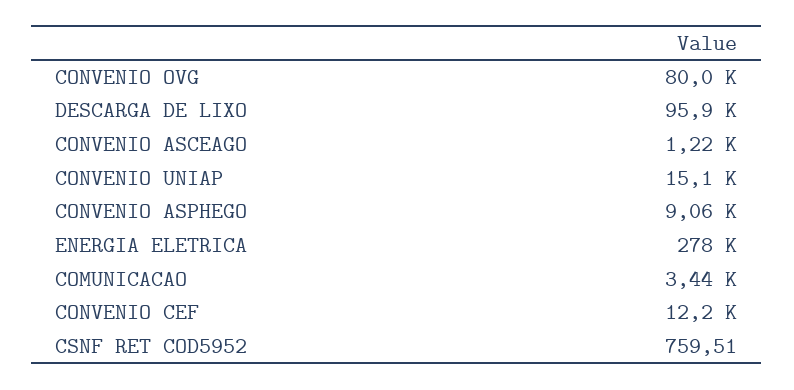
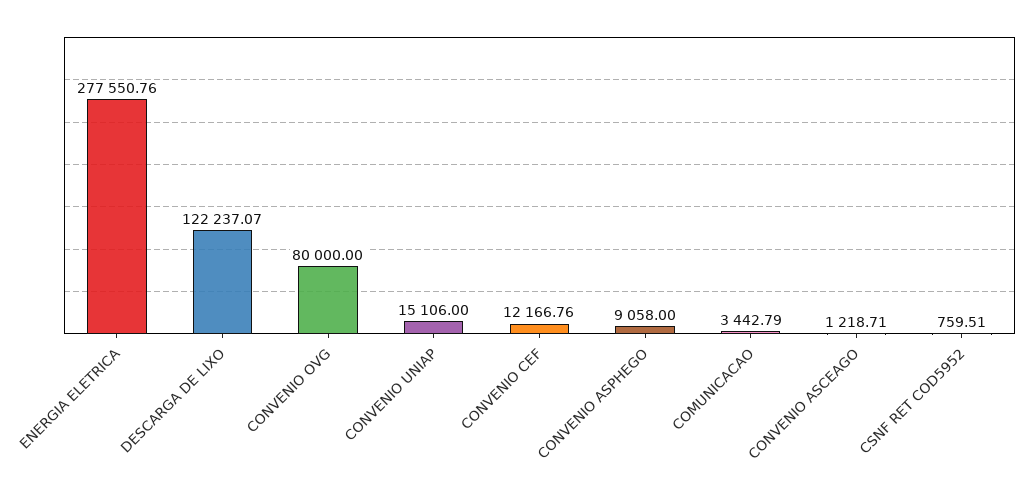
DESCARGA DE LIXO: 95900 -> 122237.07

